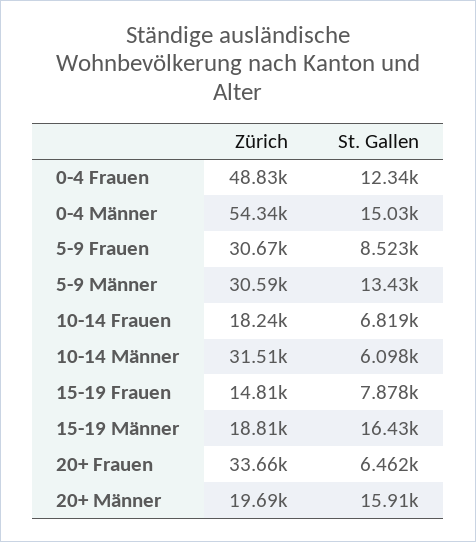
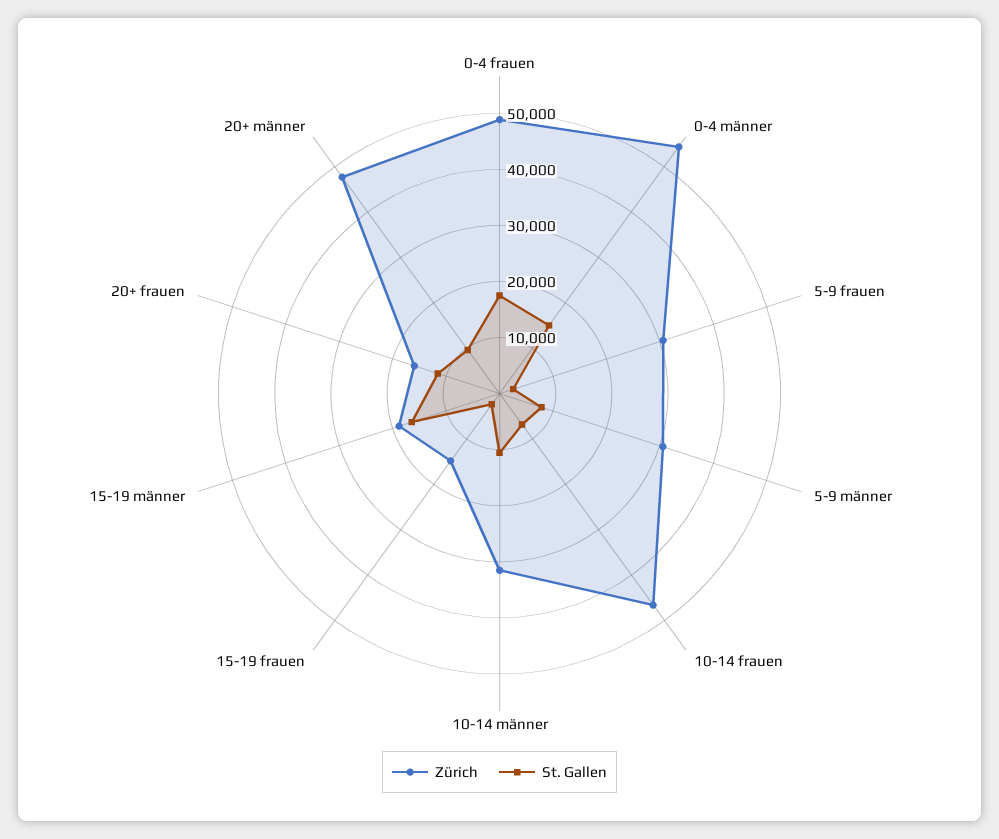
St. Gallen, 0-4 Frauen: 12340 -> 18000
St. Gallen, 5-9 Frauen: 8523 -> 2000
St. Gallen, 5-9 Männer: 13430 -> 8000
Zürich, 10-14 Frauen: 18240 -> 46000
St. Gallen, 10-14 Männer: 6098 -> 10000
St. Gallen, 15-19 Frauen: 7878 -> 2000
Zürich, 20+ Frauen: 33660 -> 16000
St. Gallen, 20+ Frauen: 6462 -> 12000
Zürich, 20+ Männer: 19690 -> 48000
St. Gallen, 20+ Männer: 15910 -> 10000

